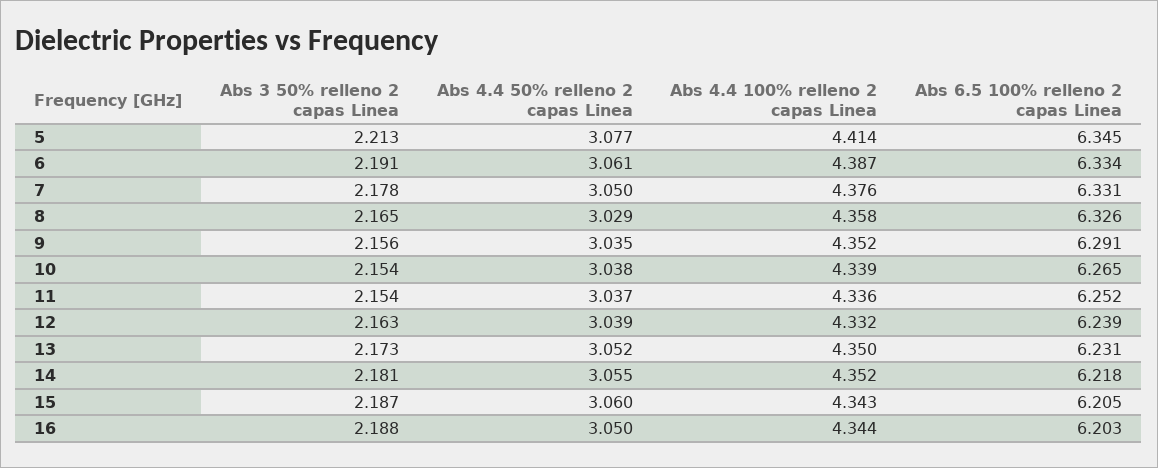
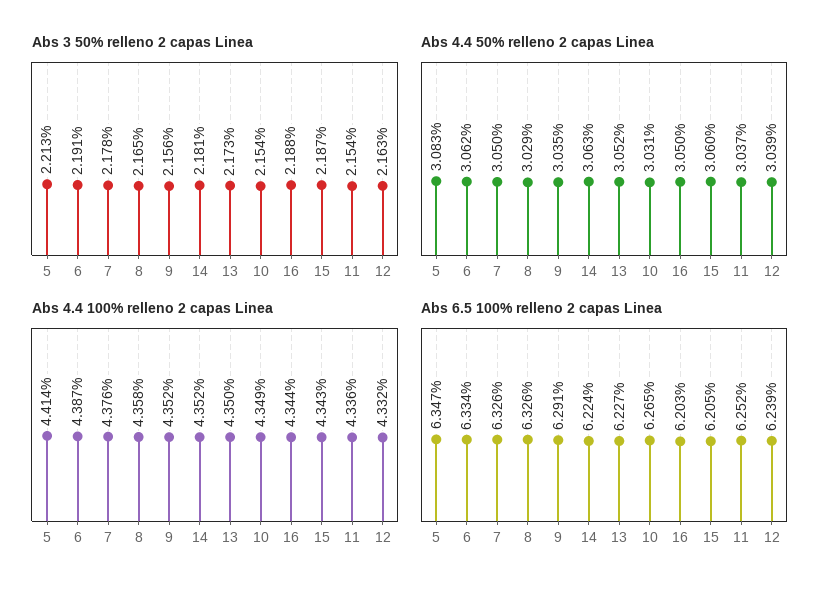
Abs 4.4 50% relleno 2 capas Linea, 5: 3.077 -> 3.083
Abs 6.5 100% relleno 2 capas Linea, 5: 6.345 -> 6.347
Abs 4.4 50% relleno 2 capas Linea, 6: 3.061 -> 3.062
Abs 6.5 100% relleno 2 capas Linea, 7: 6.331 -> 6.326
Abs 4.4 50% relleno 2 capas Linea, 10: 3.038 -> 3.031
Abs 4.4 100% relleno 2 capas Linea, 10: 4.339 -> 4.349
Abs 6.5 100% relleno 2 capas Linea, 13: 6.231 -> 6.227
Abs 4.4 50% relleno 2 capas Linea, 14: 3.055 -> 3.063
Abs 6.5 100% relleno 2 capas Linea, 14: 6.218 -> 6.224

